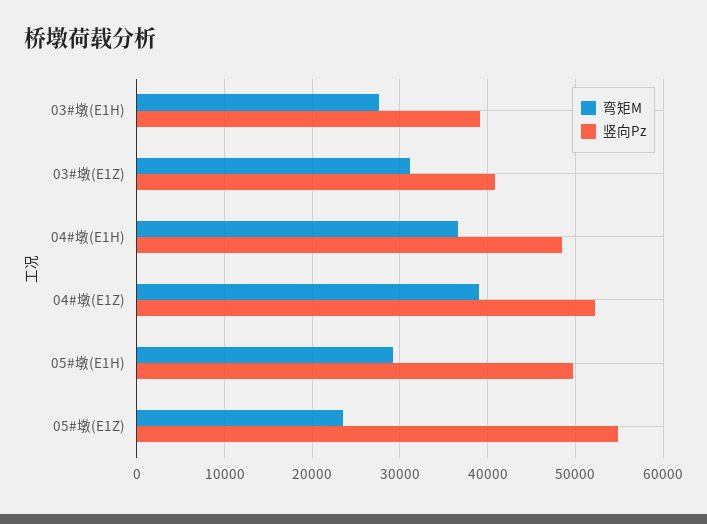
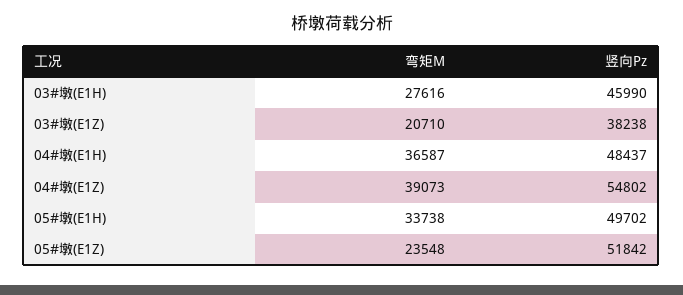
竖向Pz, 03#墩(E1H): 39000 -> 45990
弯矩M, 03#墩(E1Z): 31000 -> 20710
竖向Pz, 03#墩(E1Z): 41000 -> 38238
竖向Pz, 04#墩(E1Z): 52000 -> 54802
弯矩M, 05#墩(E1H): 29000 -> 33738
竖向Pz, 05#墩(E1Z): 55000 -> 51842

